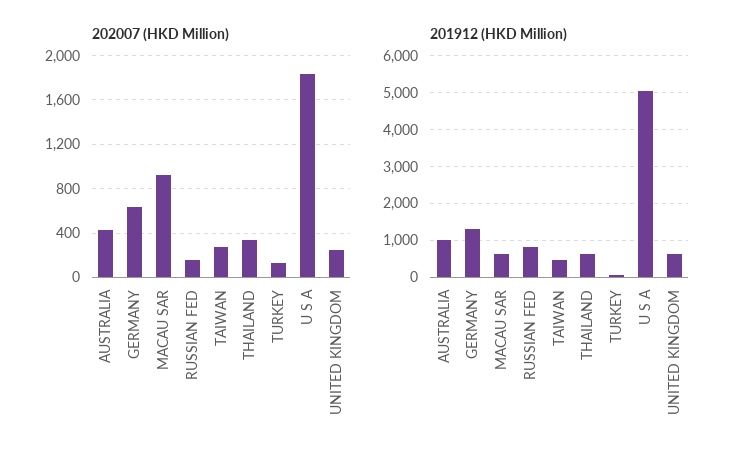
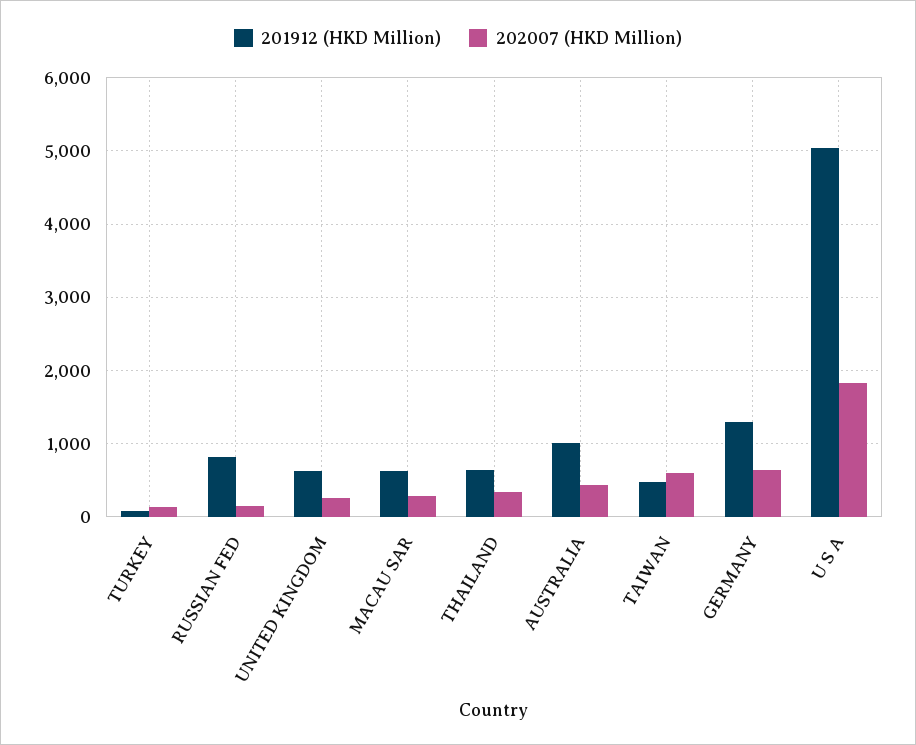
202007 (HKD Million), MACAU SAR: 900 -> 300
202007 (HKD Million), TAIWAN: 300 -> 600

